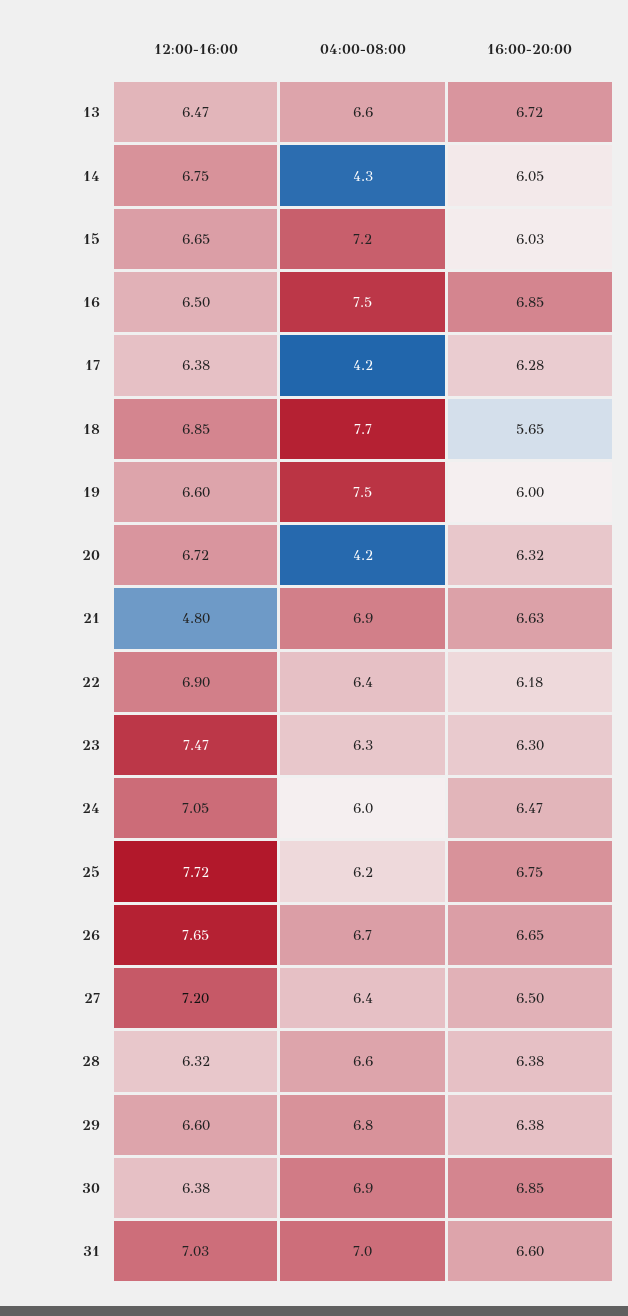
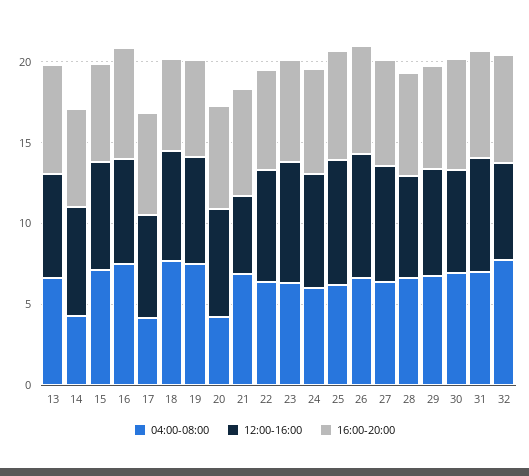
04:00-08:00, 32: none -> 8
12:00-16:00, 32: none -> 6
16:00-20:00, 32: none -> 7

